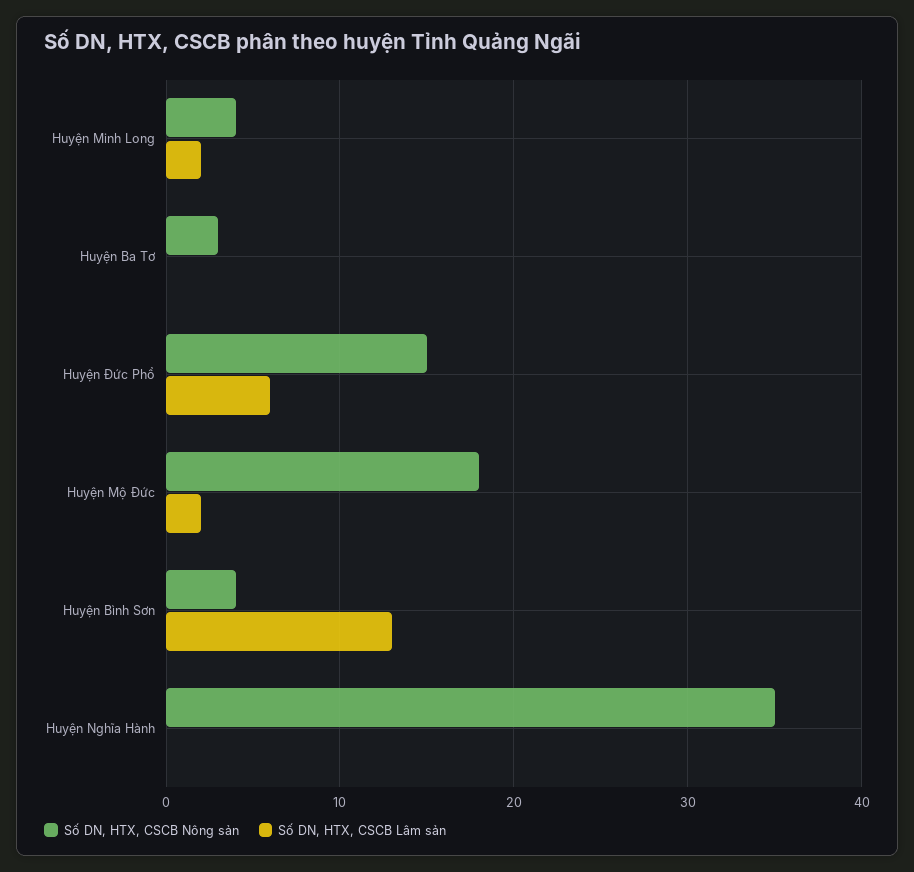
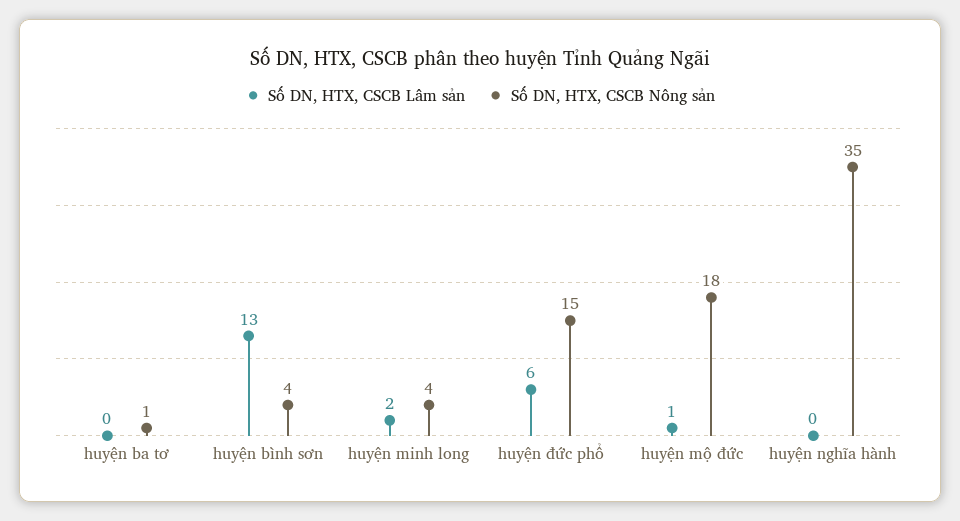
Số DN, HTX, CSCB Nông sản, Huyện Ba Tơ: 3 -> 1
Số DN, HTX, CSCB Lâm sản, Huyện Mộ Đức: 2 -> 1

